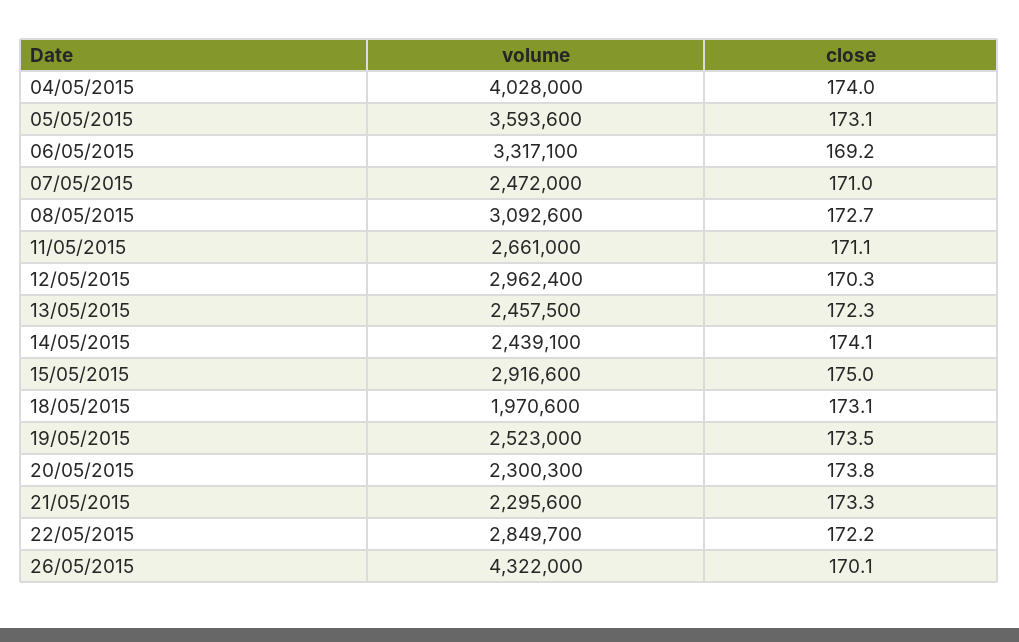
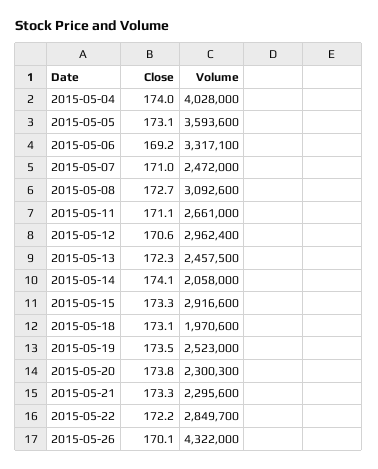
close, 12/05/2015: 170.3 -> 170.6
volume, 14/05/2015: 2439100 -> 2058000
close, 15/05/2015: 175 -> 173.3

